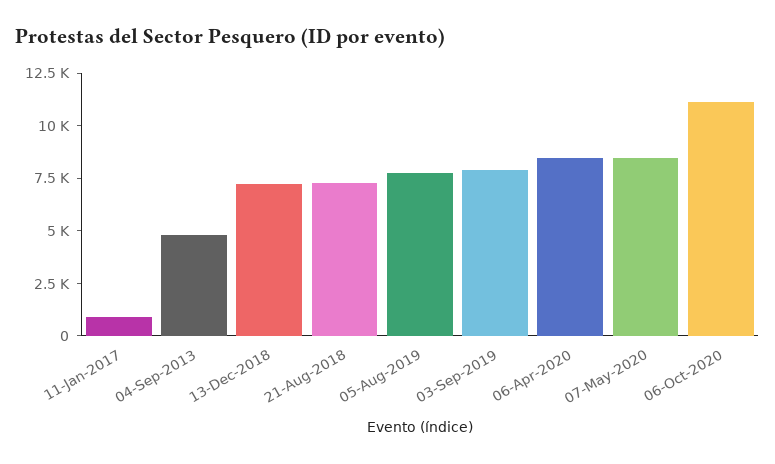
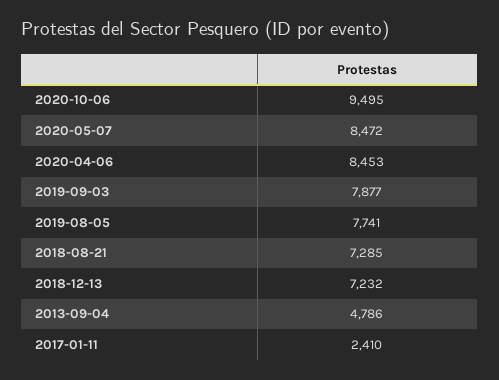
11-Jan-2017: 1000 -> 2410
06-Oct-2020: 11000 -> 9495

